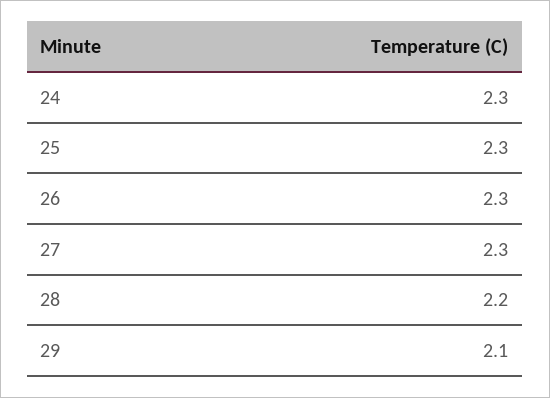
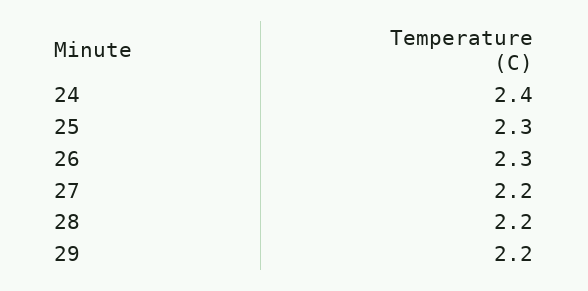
24: 2.3 -> 2.4
27: 2.3 -> 2.2
29: 2.1 -> 2.2

